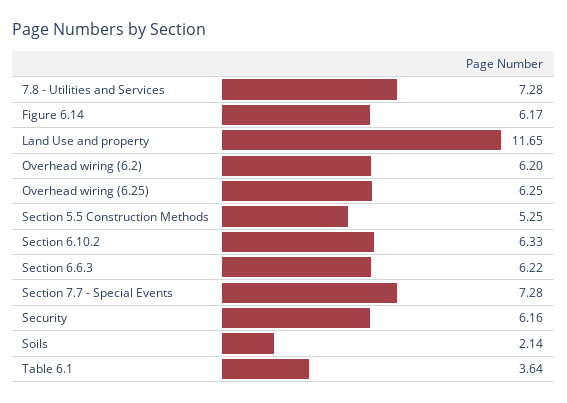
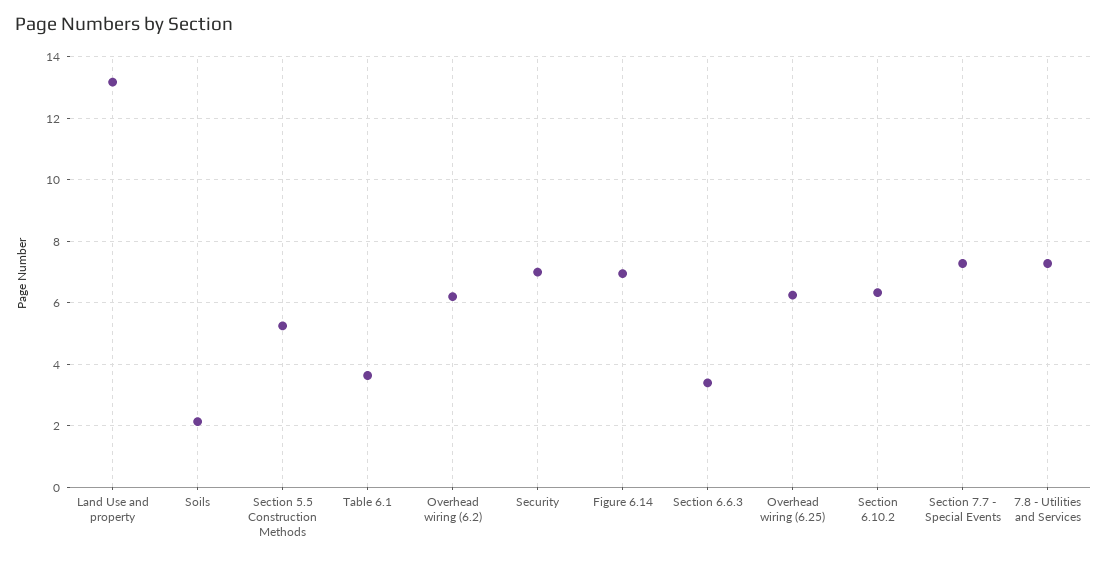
Figure 6.14: 6.17 -> 7
Land Use and property: 11.65 -> 13.2
Section 6.6.3: 6.22 -> 3.4
Security: 6.16 -> 7

